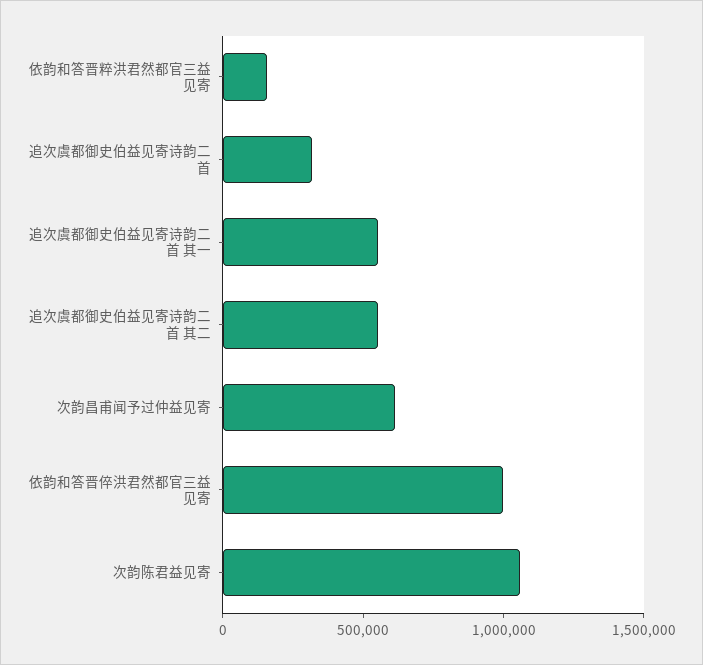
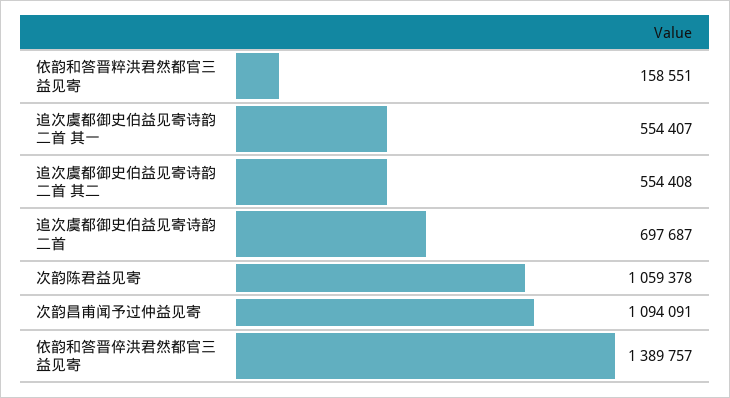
追次虞都御史伯益见寄诗韵二首: 300000 -> 697687
次韵昌甫闻予过仲益见寄: 600000 -> 1094091
依韵和答晋倅洪君然都官三益见寄: 1000000 -> 1389757

